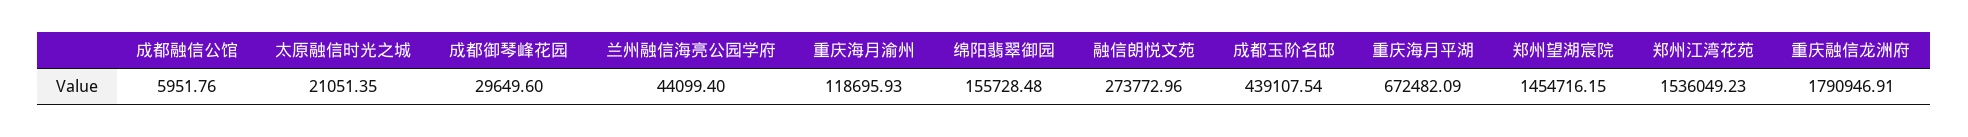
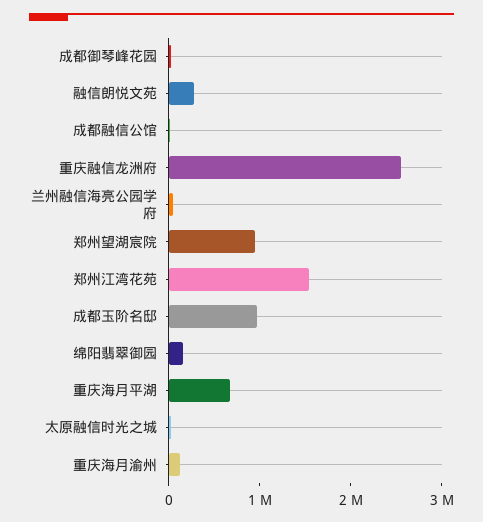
成都玉阶名邸: 439107.54 -> 1000000
郑州望湖宸院: 1454716.15 -> 1000000
重庆融信龙洲府: 1790946.91 -> 2600000

